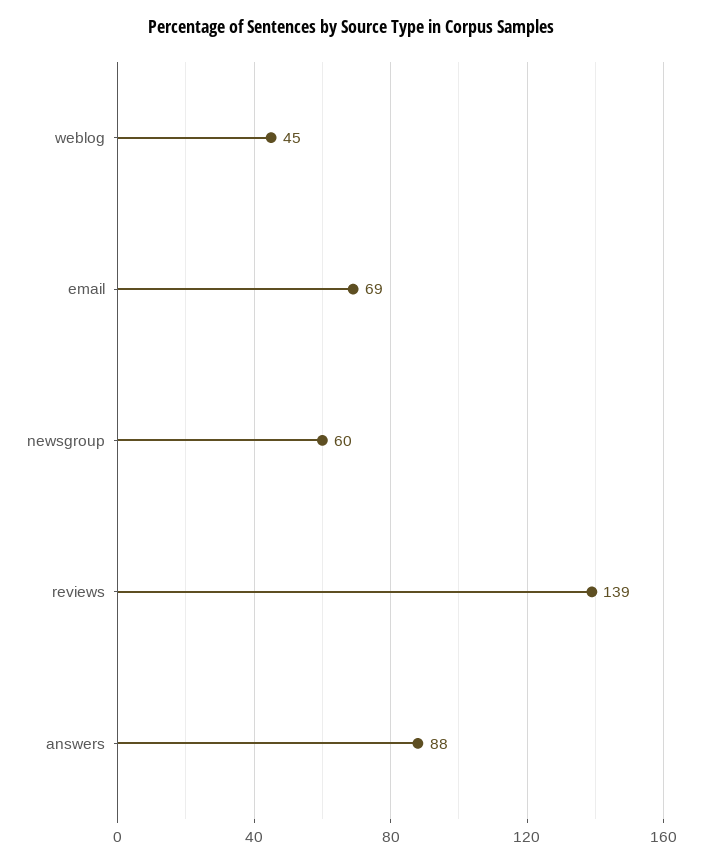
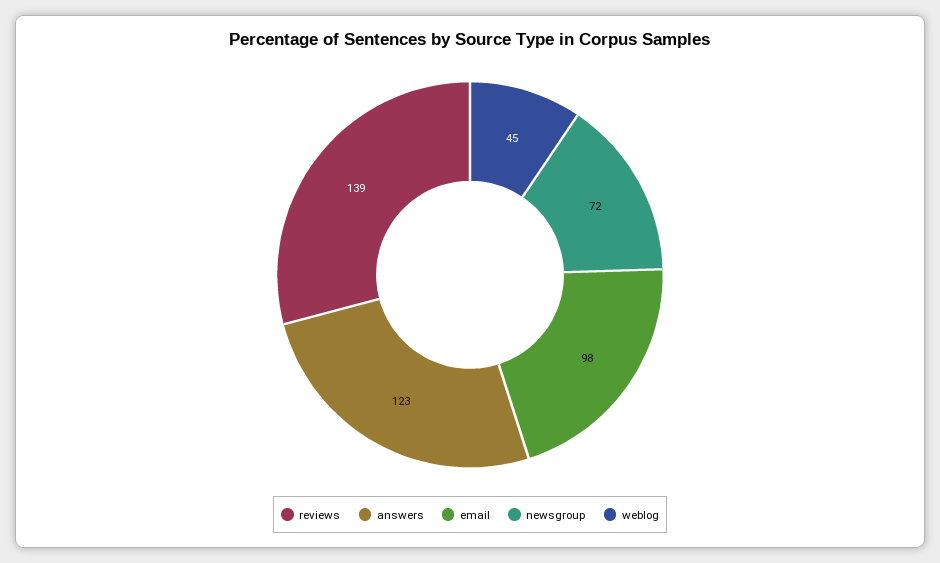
email: 69 -> 98
newsgroup: 60 -> 72
answers: 88 -> 123

